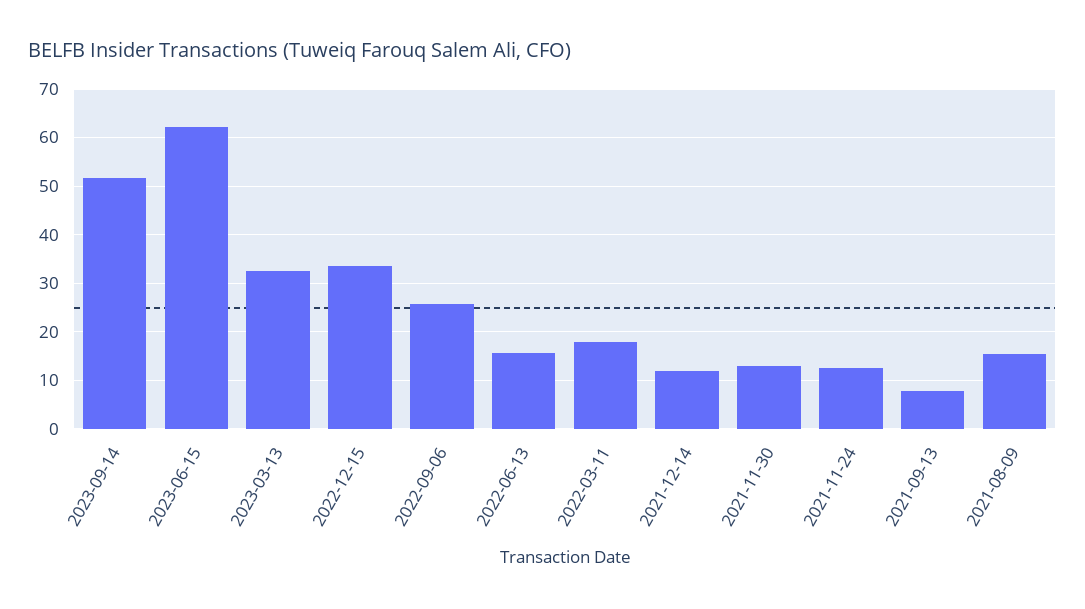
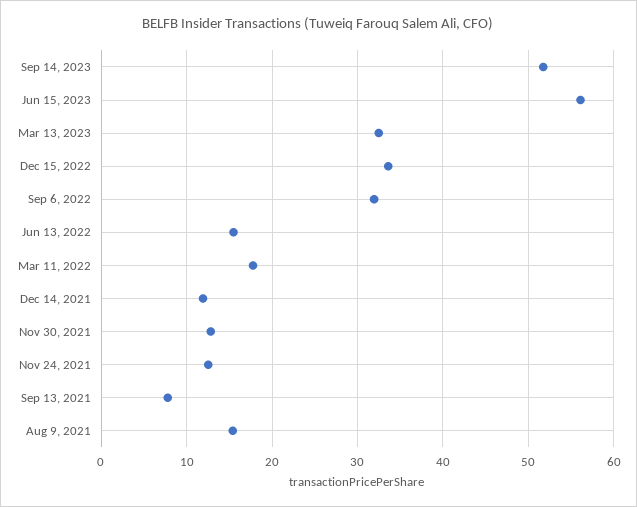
2023-06-15: 62 -> 56
2022-09-06: 26 -> 32

